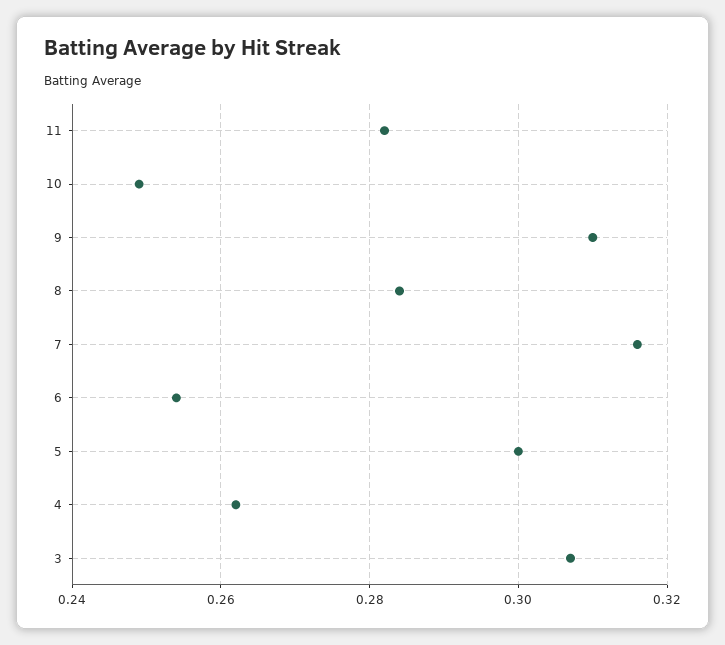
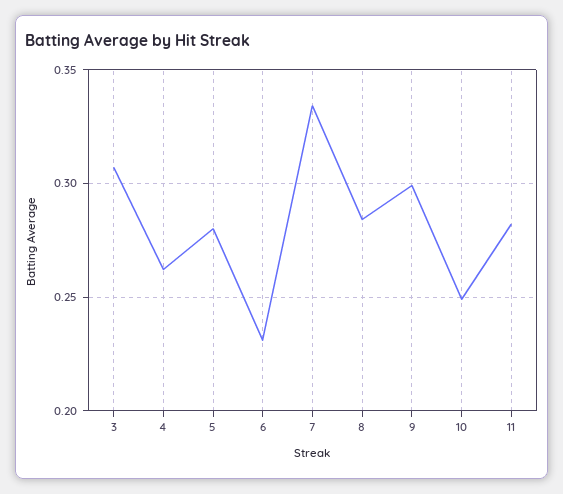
9: 0.31 -> 0.3
7: 0.315 -> 0.335
6: 0.255 -> 0.23
5: 0.3 -> 0.28

